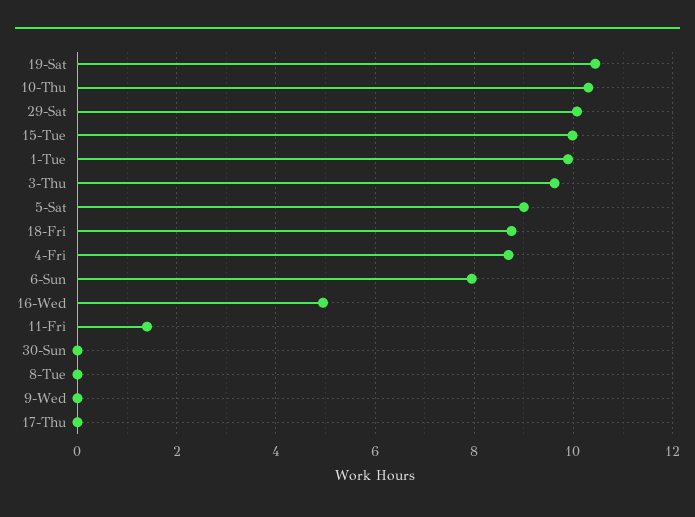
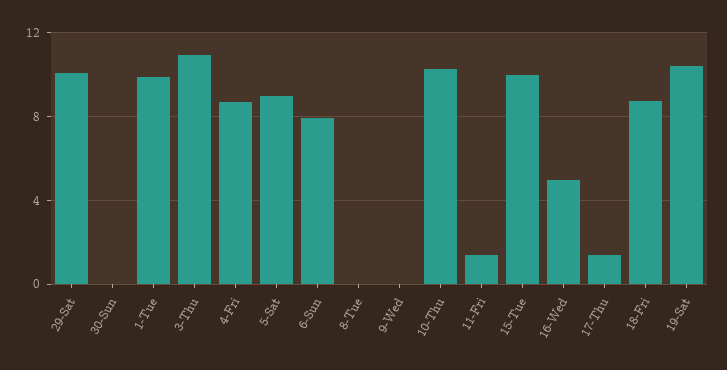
3-Thu: 9.6 -> 11
17-Thu: 0 -> 1.5

